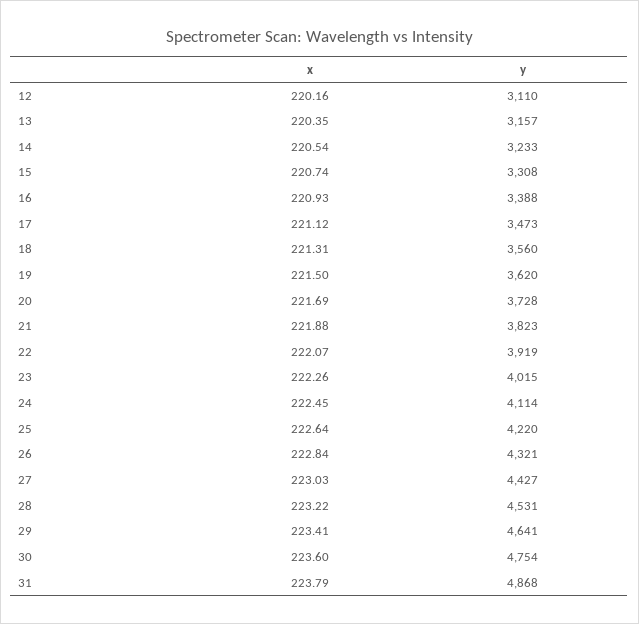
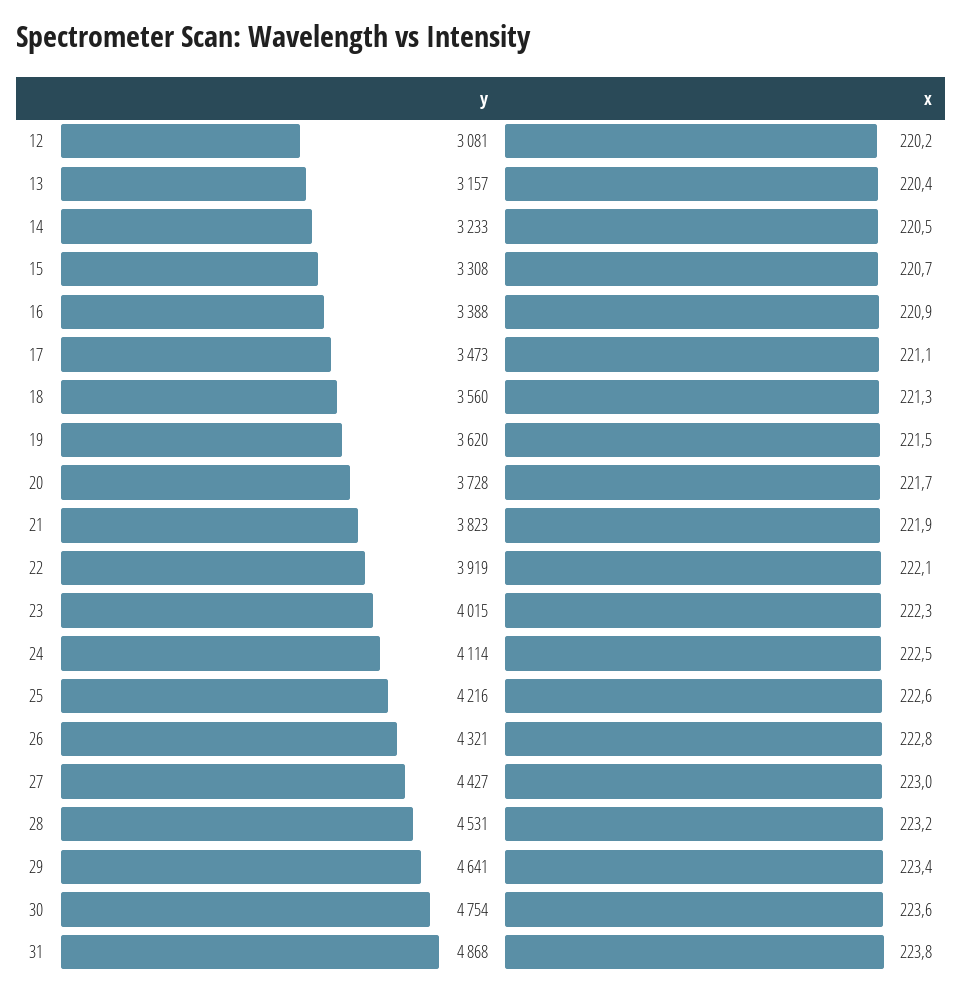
y, 12: 3110 -> 3081
y, 25: 4220 -> 4216

